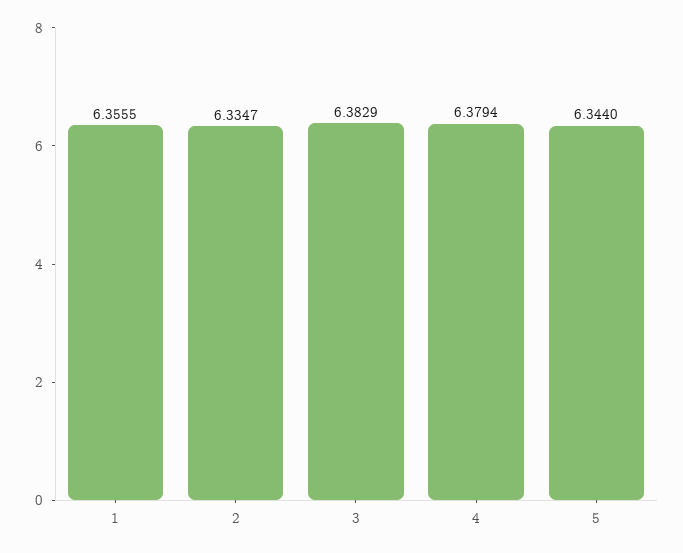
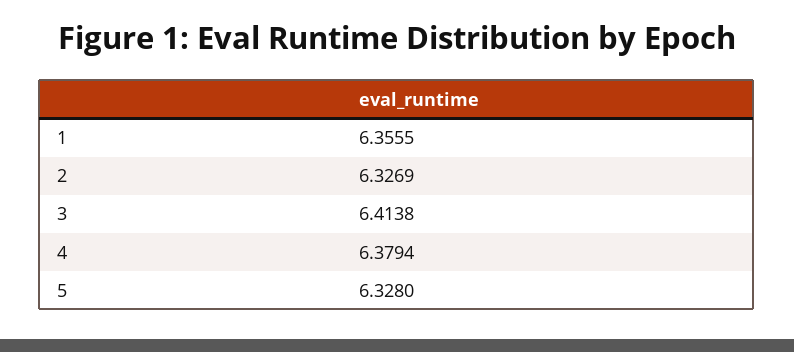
2: 6.3347 -> 6.3269
3: 6.3829 -> 6.4138
5: 6.344 -> 6.328

